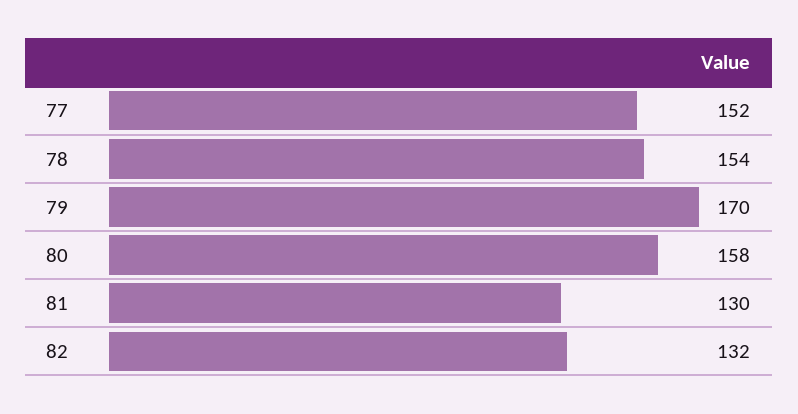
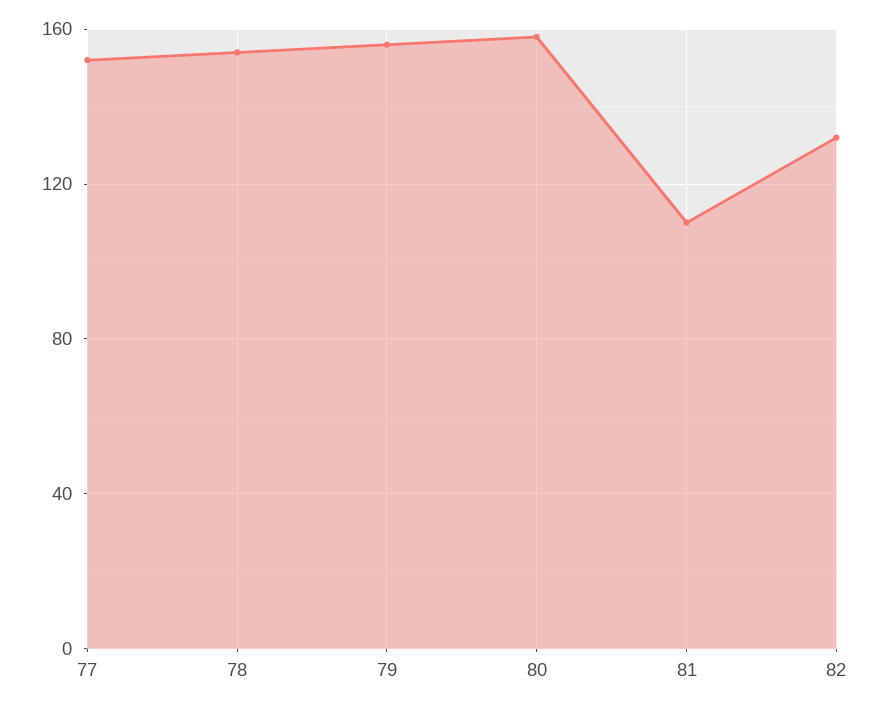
79: 170 -> 155
81: 130 -> 110

